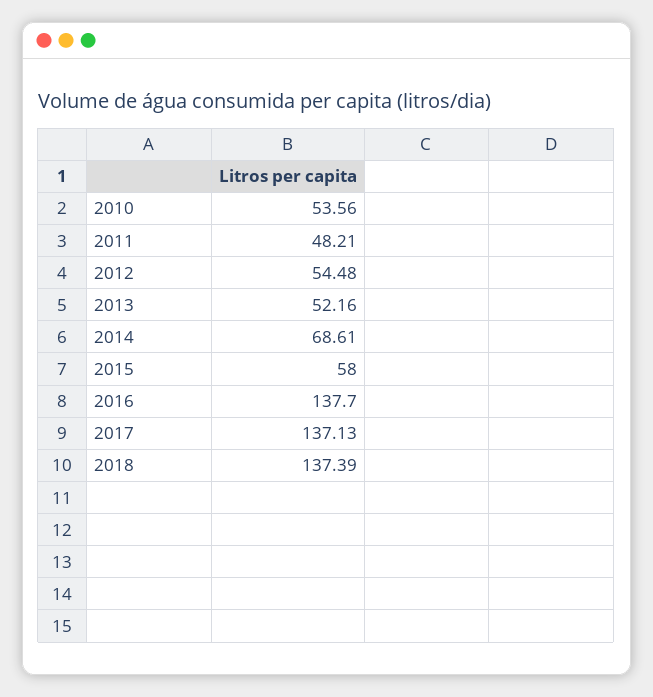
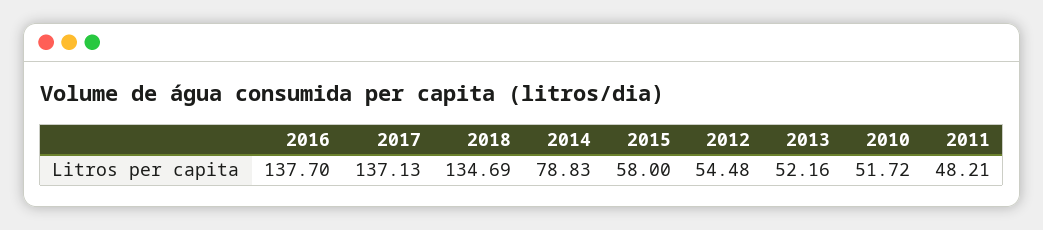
2010: 53.56 -> 51.72
2014: 68.61 -> 78.83
2018: 137.39 -> 134.69

